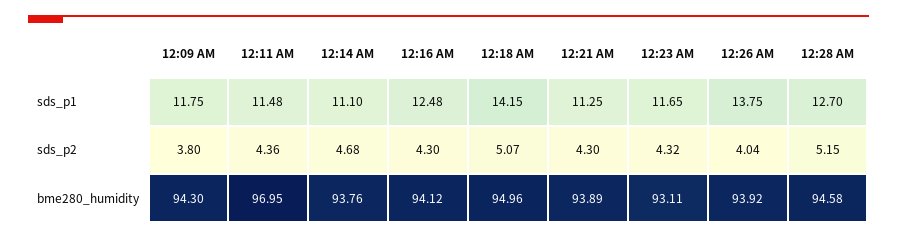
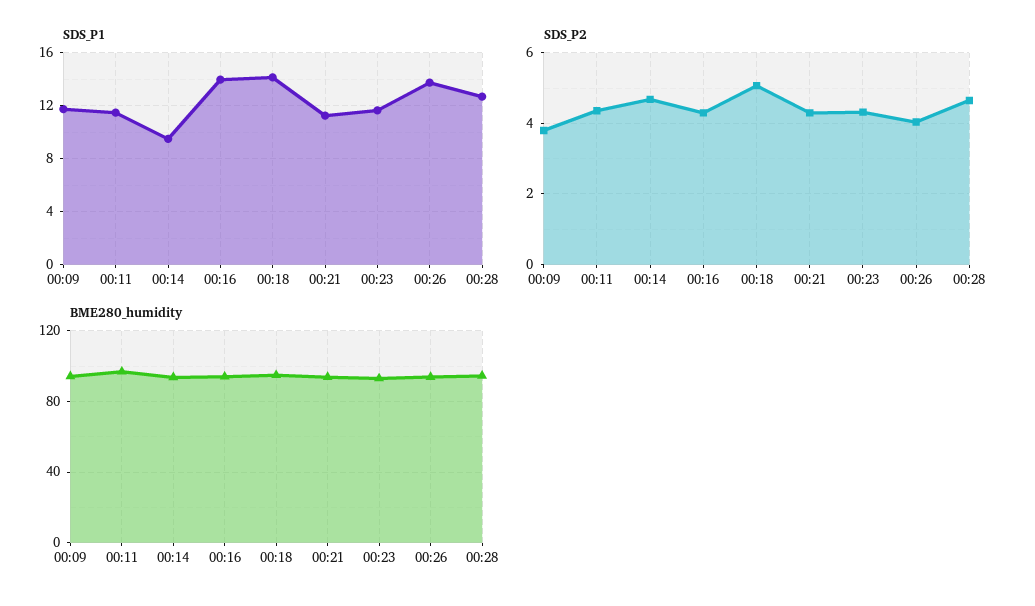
sds_p1, 12:14 AM: 11.1 -> 9.5
sds_p1, 12:16 AM: 12.48 -> 14
sds_p2, 12:28 AM: 5.15 -> 4.6

